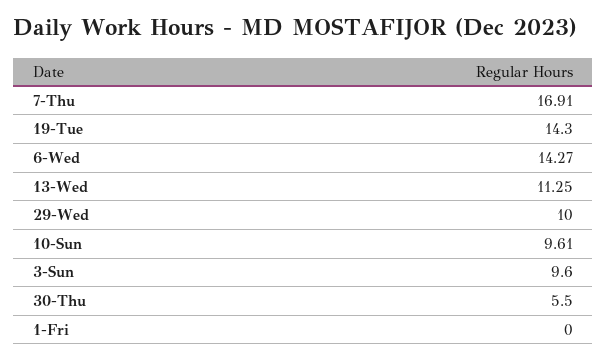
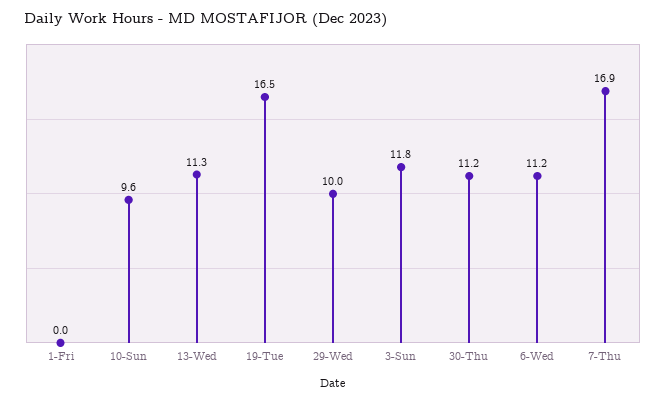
19-Tue: 14.3 -> 16.5
6-Wed: 14.27 -> 11.2
3-Sun: 9.6 -> 11.8
30-Thu: 5.5 -> 11.2

